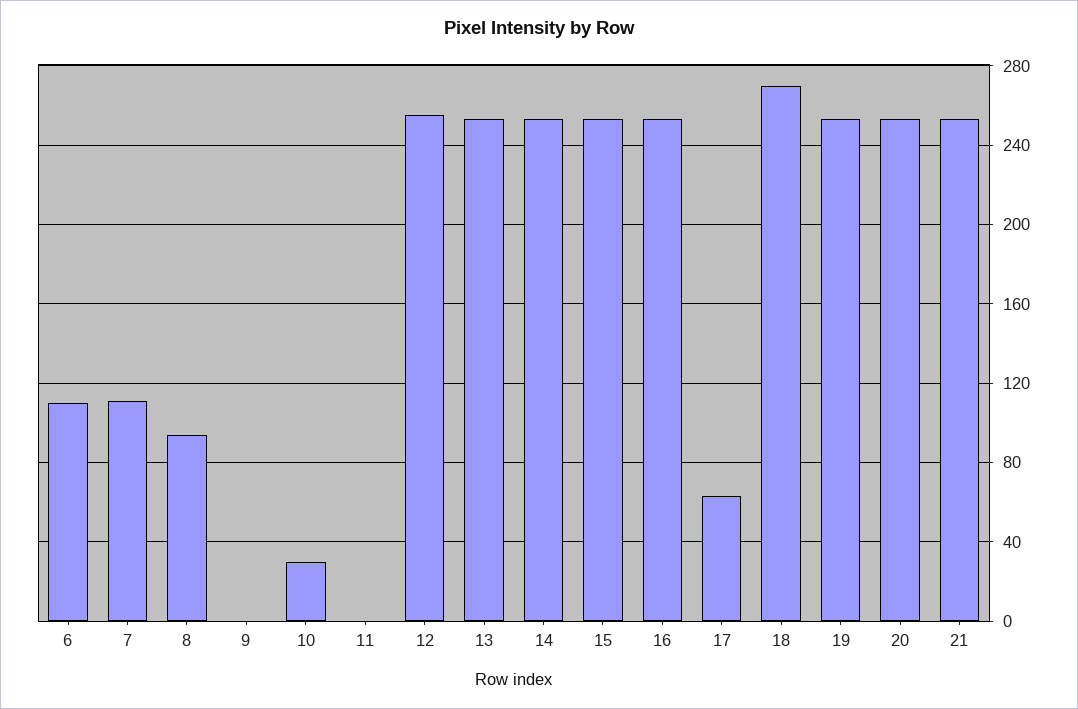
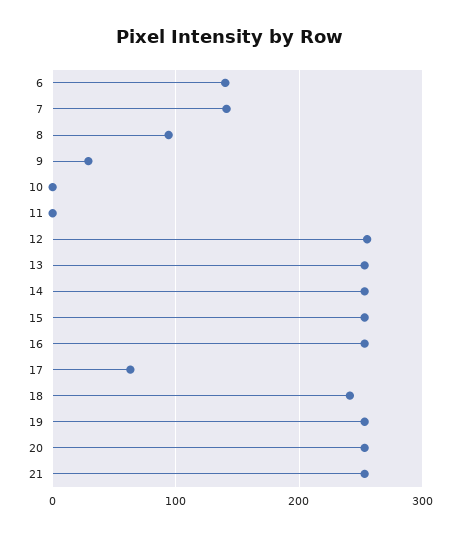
6: 110 -> 140
7: 110 -> 140
9: 0 -> 30
10: 30 -> 0
18: 270 -> 240

